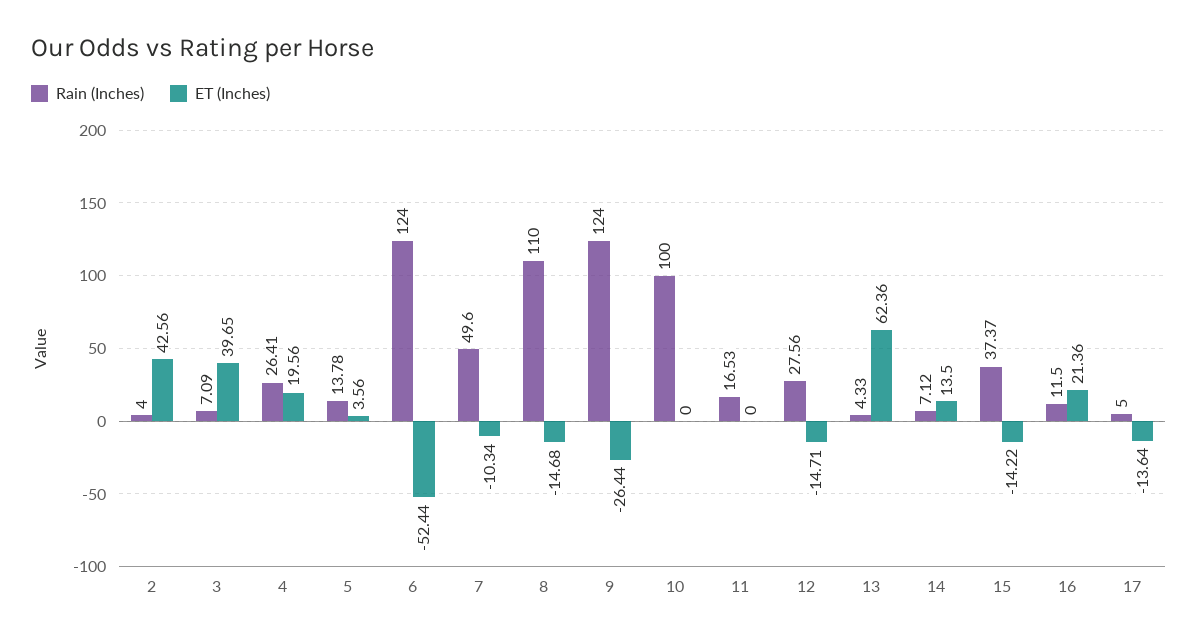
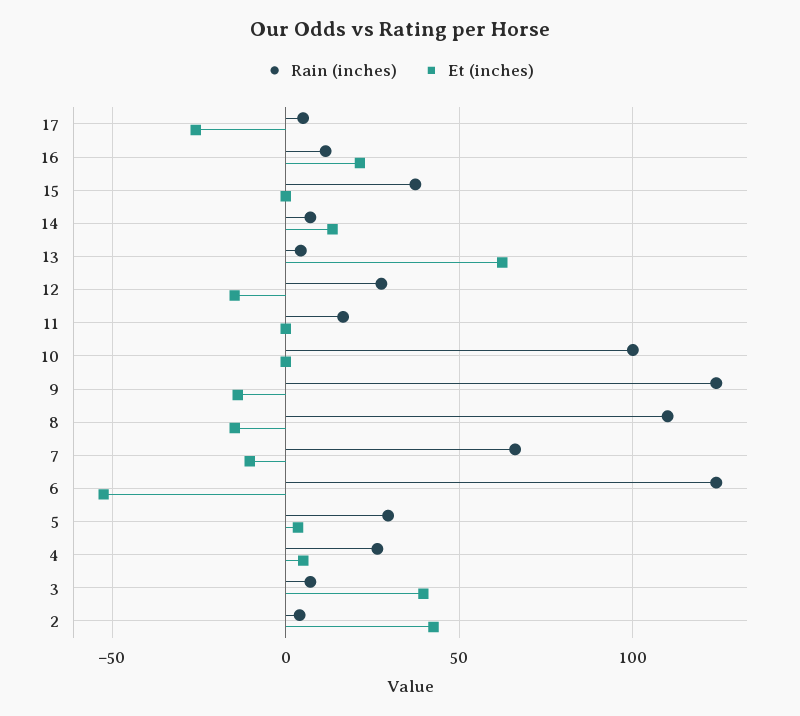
ET (Inches), 4: 19.56 -> 5
Rain (Inches), 5: 13.78 -> 30
Rain (Inches), 7: 49.6 -> 65
ET (Inches), 9: -26.44 -> -15
ET (Inches), 15: -14.22 -> 0
ET (Inches), 17: -13.64 -> -25

